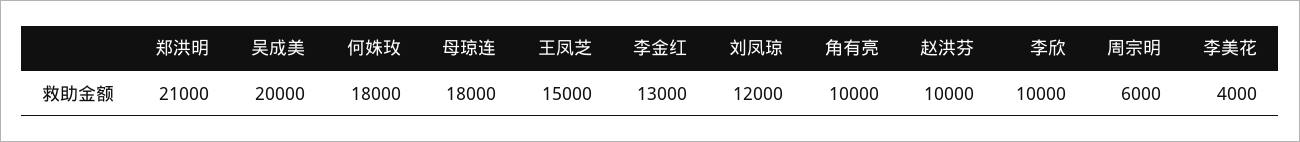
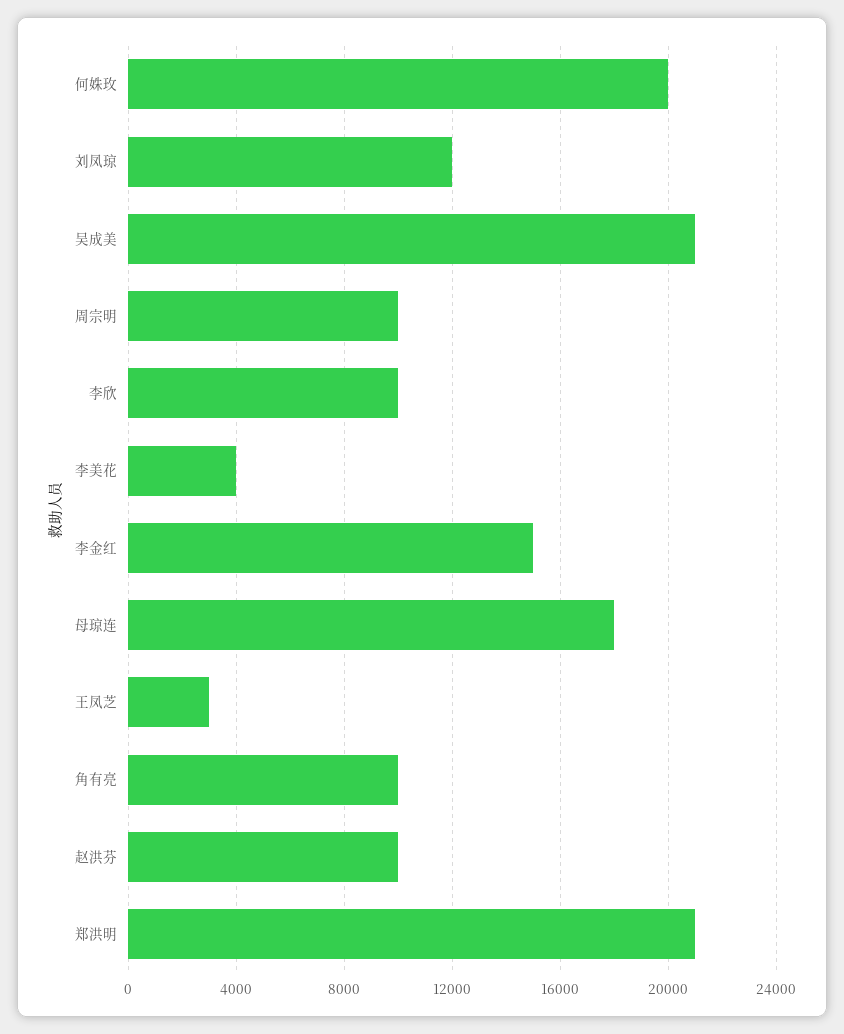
吴成美: 20000 -> 21000
何姝玫: 18000 -> 20000
王凤芝: 15000 -> 3000
李金红: 13000 -> 15000
周宗明: 6000 -> 10000

